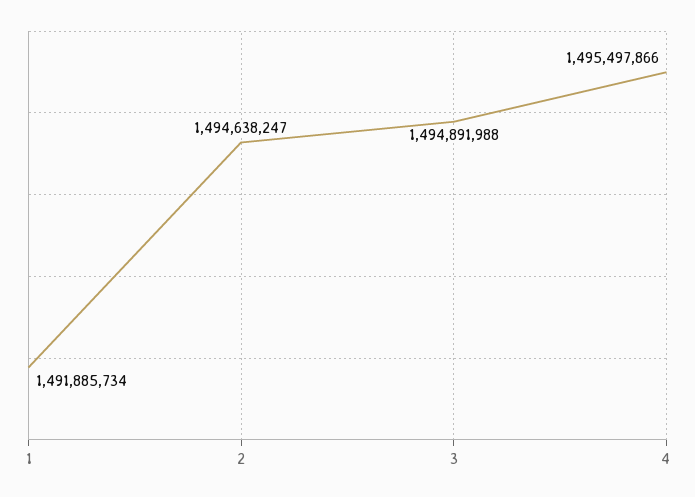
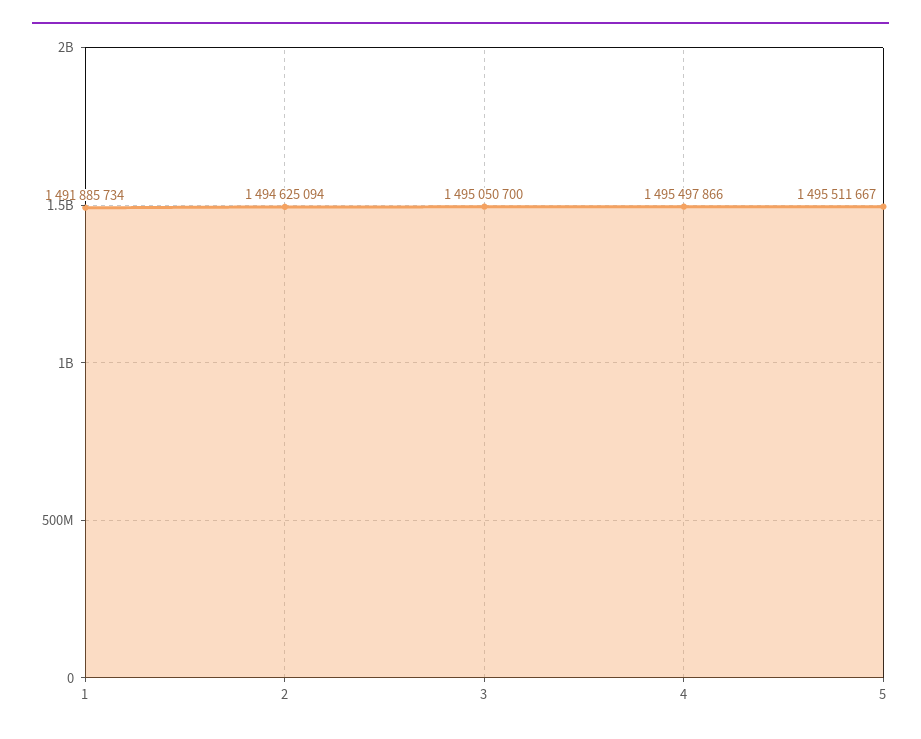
2: 1494638247 -> 1494625094
3: 1494891988 -> 1495050700
5: none -> 1495511667

